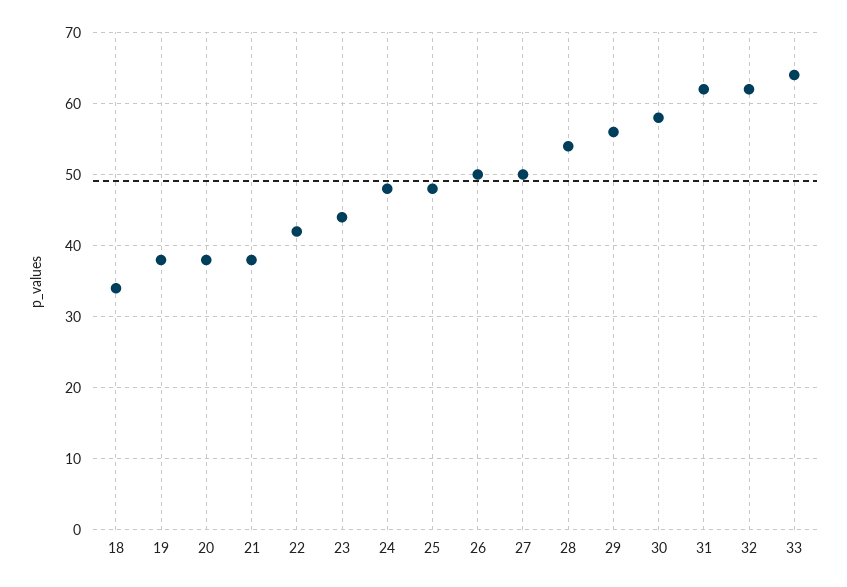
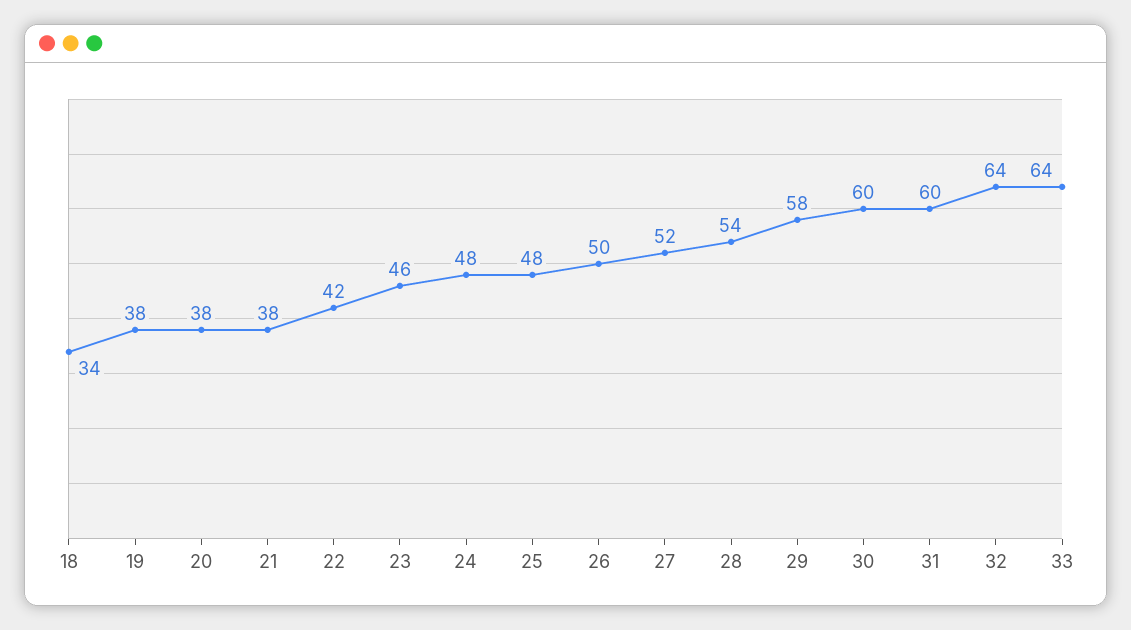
23: 44 -> 46
27: 50 -> 52
29: 56 -> 58
30: 58 -> 60
31: 62 -> 60
32: 62 -> 64

